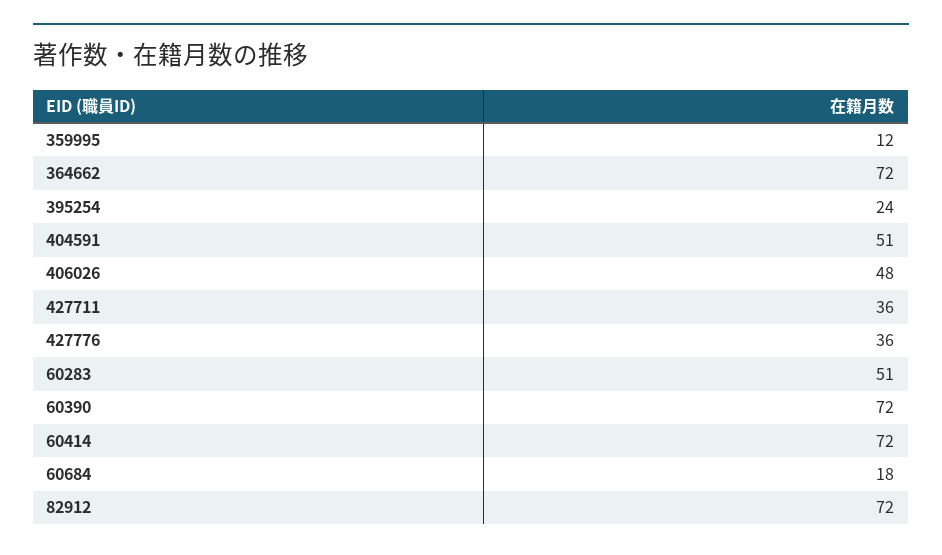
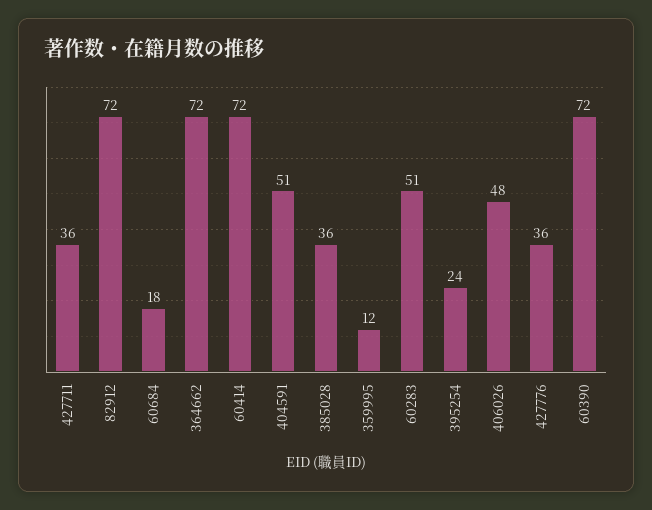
385028: none -> 36

